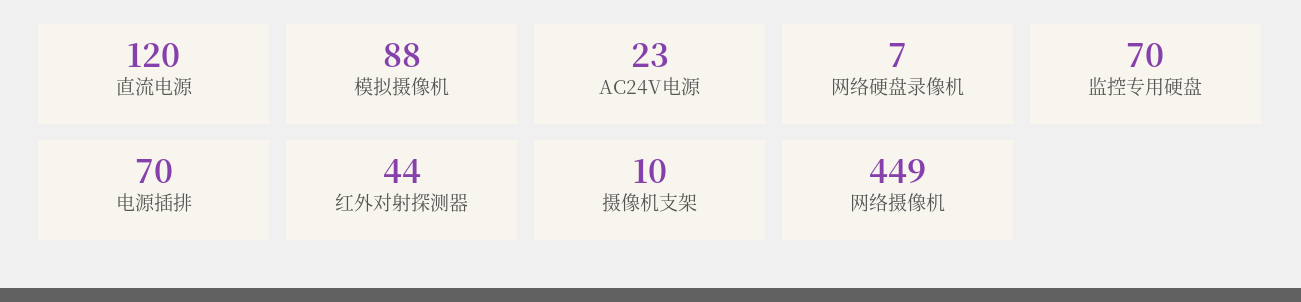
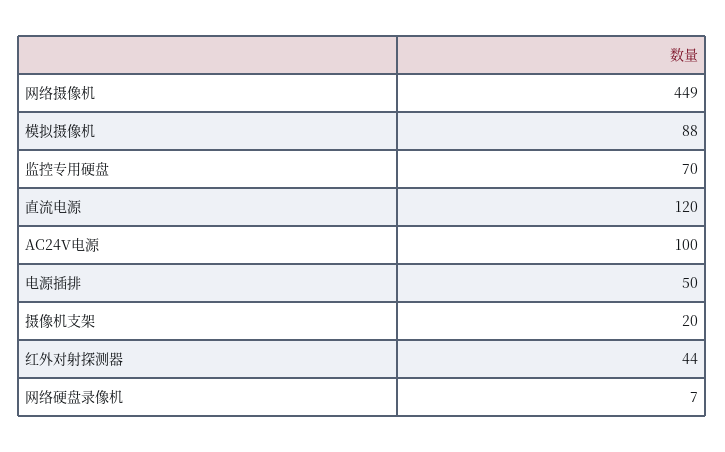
AC24V电源: 23 -> 100
电源插排: 70 -> 50
摄像机支架: 10 -> 20

